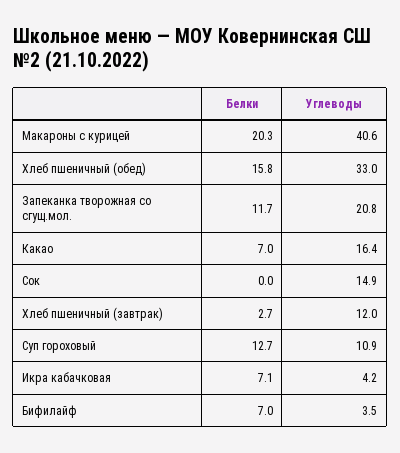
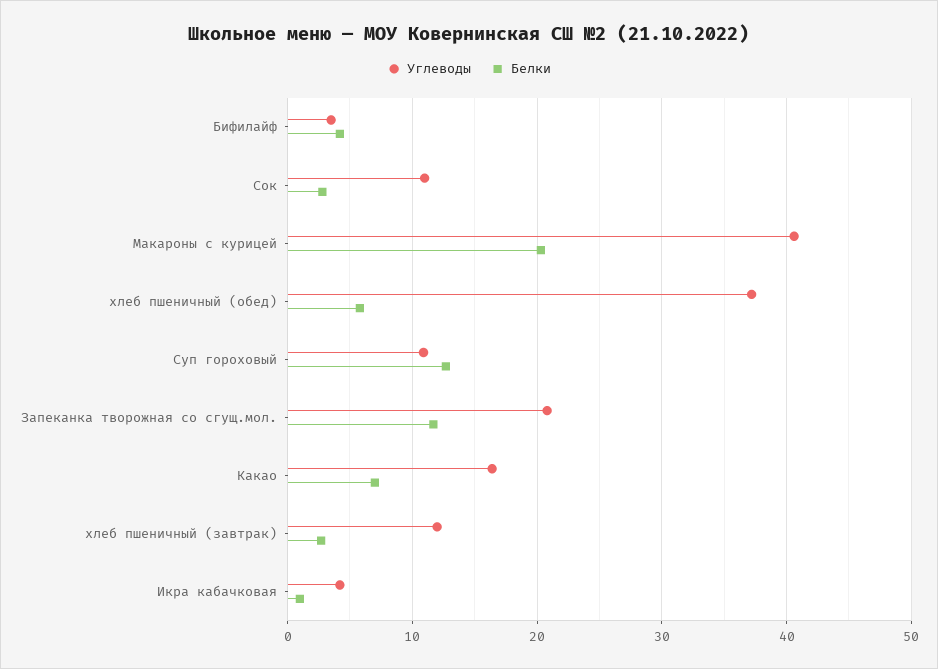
Белки, Хлеб пшеничный (обед): 15.8 -> 6
Углеводы, Хлеб пшеничный (обед): 33 -> 37
Белки, Сок: 0 -> 3
Углеводы, Сок: 14.9 -> 11
Белки, Икра кабачковая: 7.1 -> 1
Белки, Бифилайф: 7 -> 4

